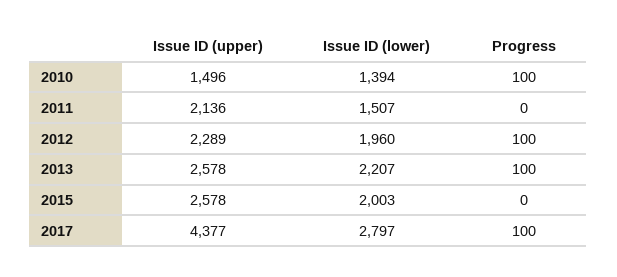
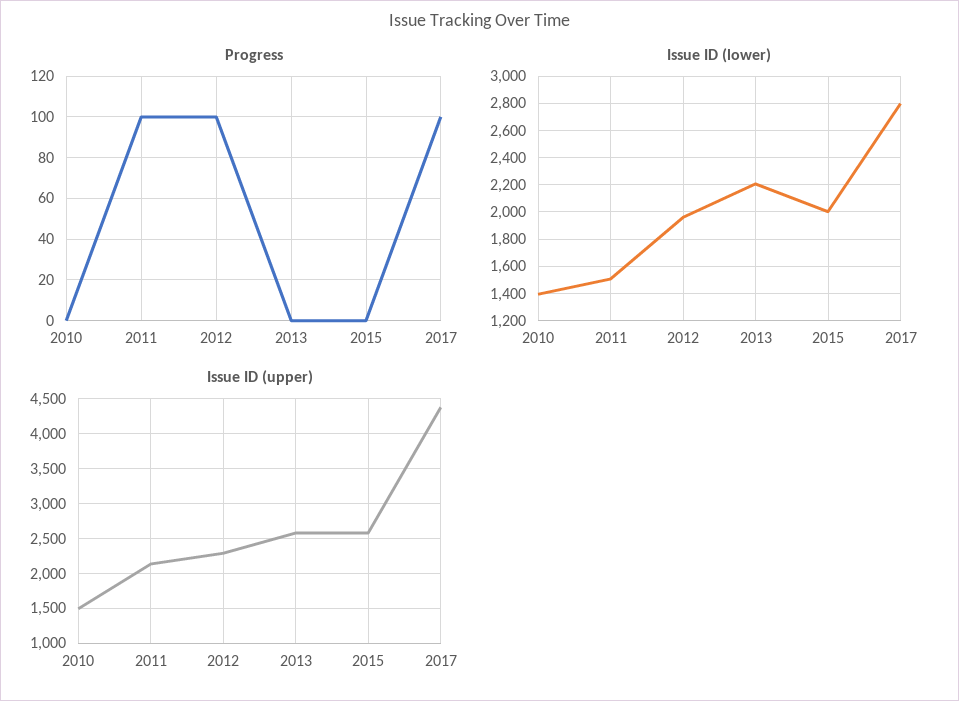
Progress, 2010: 100 -> 0
Progress, 2011: 0 -> 100
Progress, 2013: 100 -> 0

